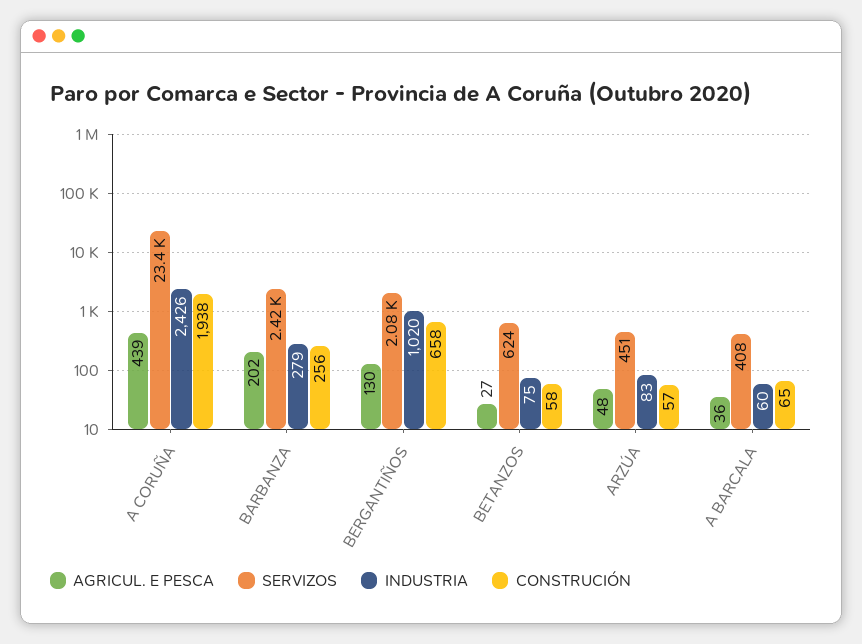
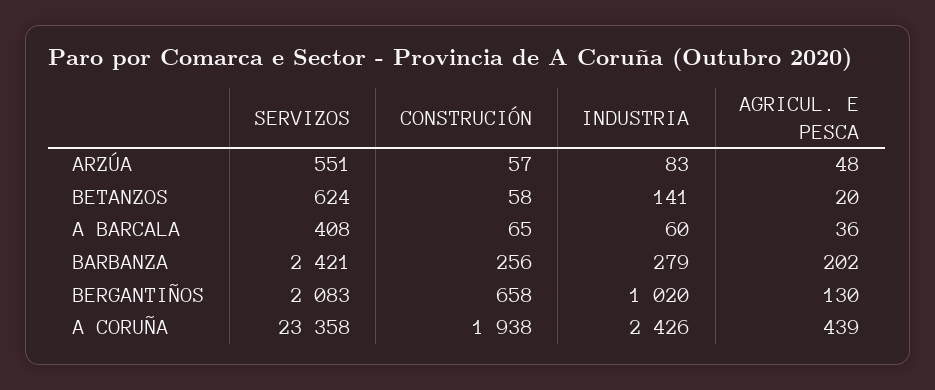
AGRICUL. E PESCA, BETANZOS: 27 -> 20
INDUSTRIA, BETANZOS: 75 -> 141
SERVIZOS, ARZÚA: 451 -> 551

